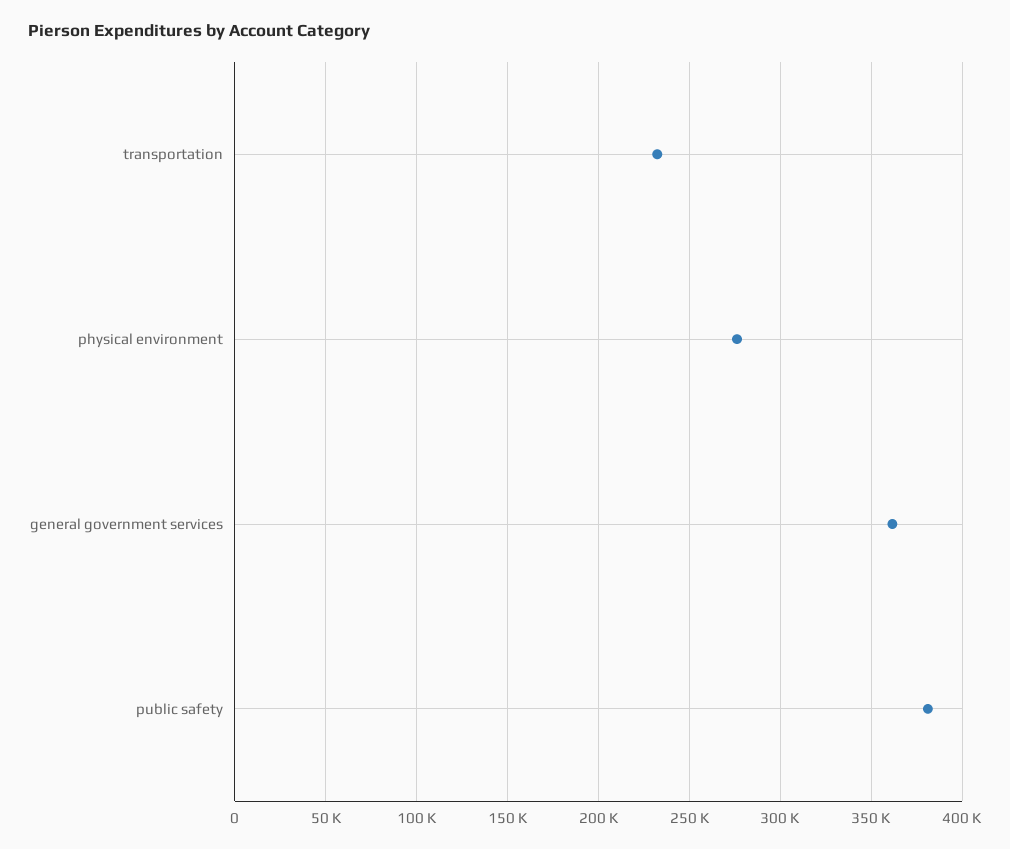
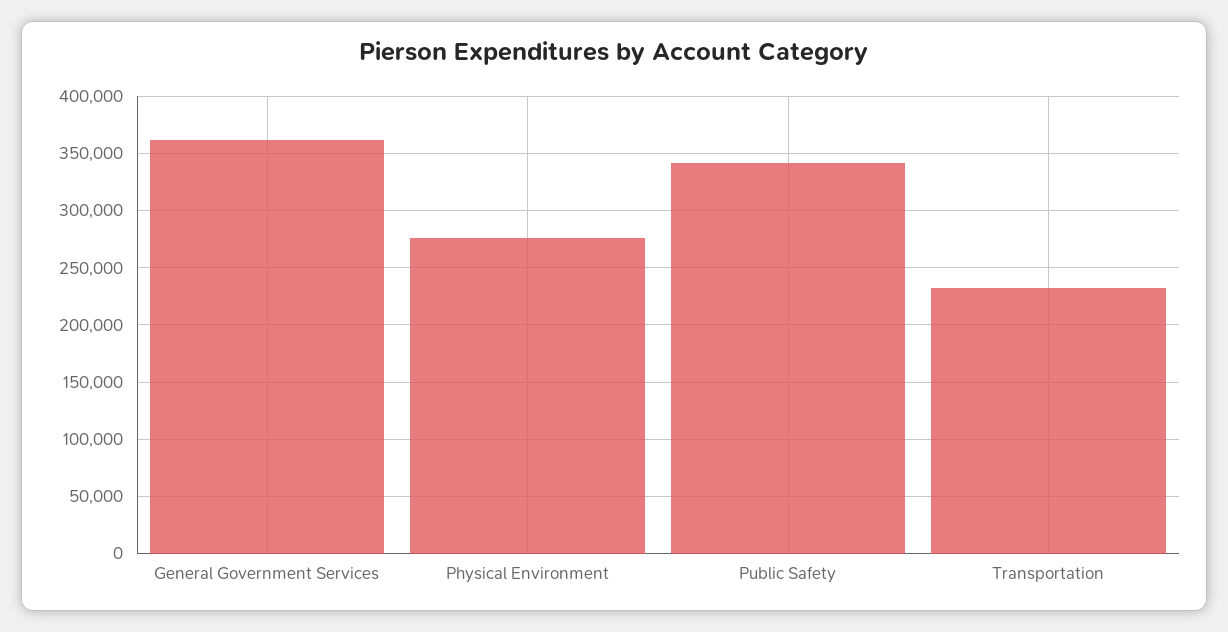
public safety: 380000 -> 340000

